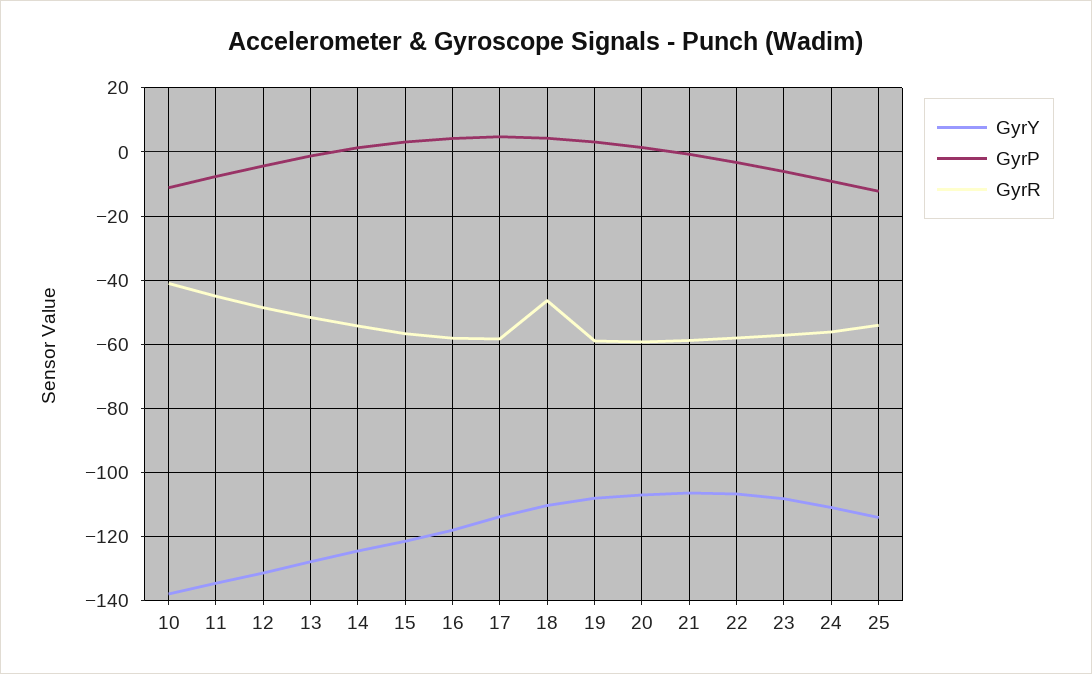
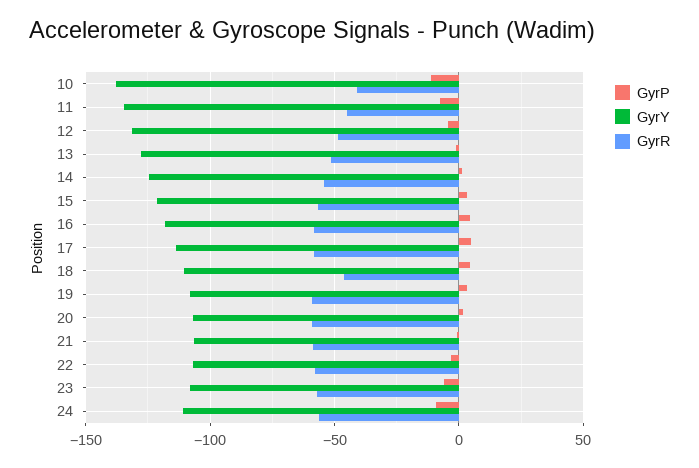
GyrY, 25: -114 -> none
GyrP, 25: -12 -> none
GyrR, 25: -54 -> none

